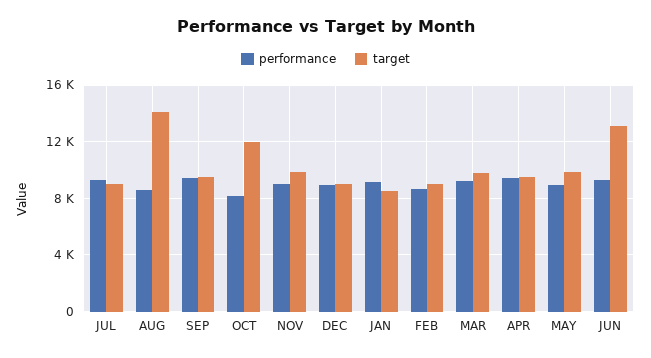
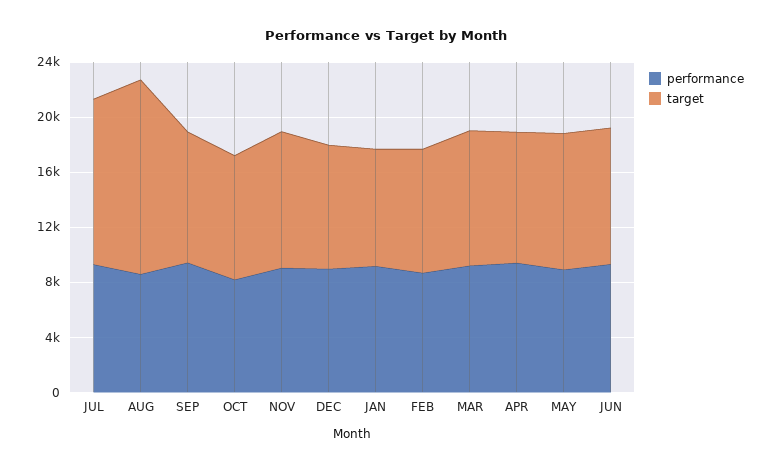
target, JUL: 9000 -> 12000
target, OCT: 12000 -> 9000
target, JUN: 13000 -> 10000

